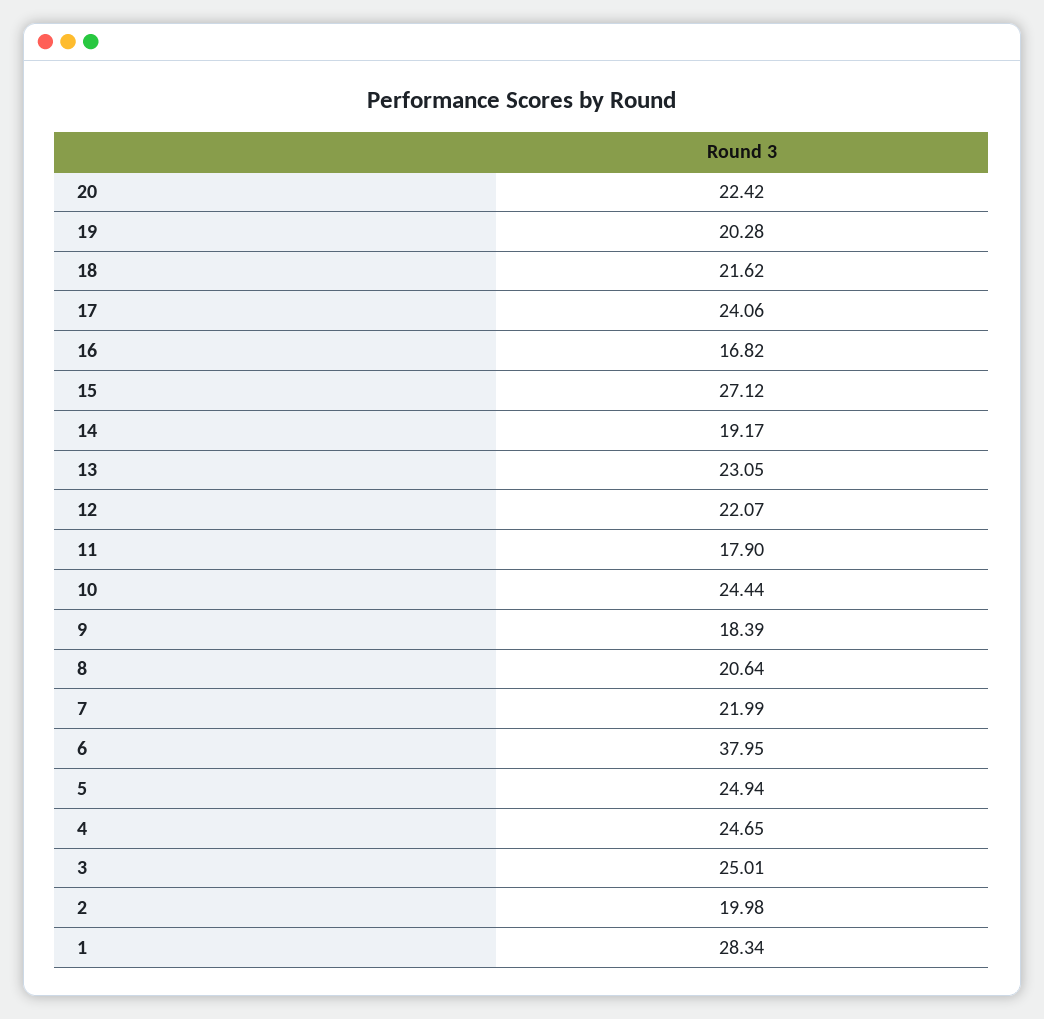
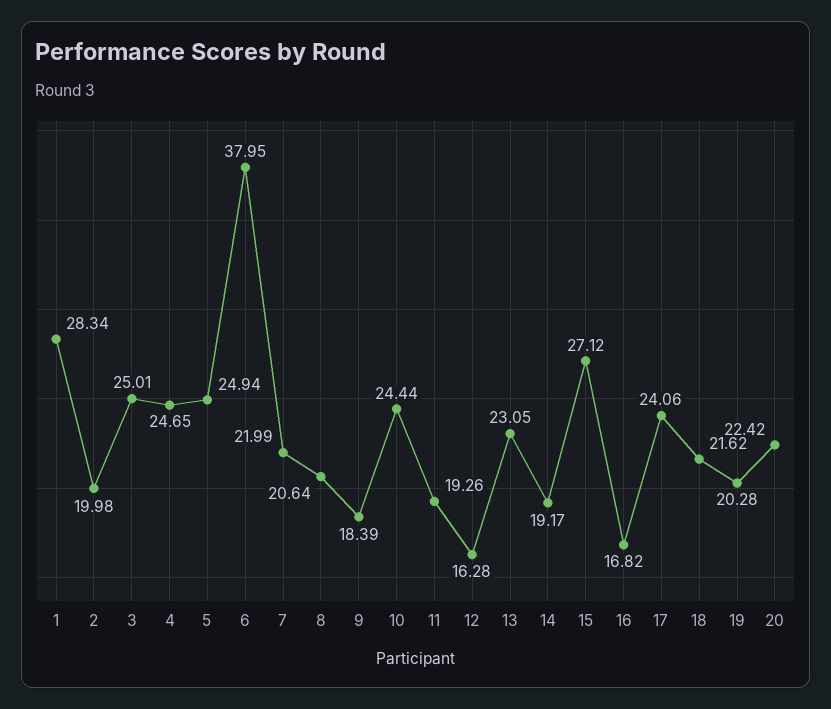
12: 22.07 -> 16.28
11: 17.9 -> 19.26

